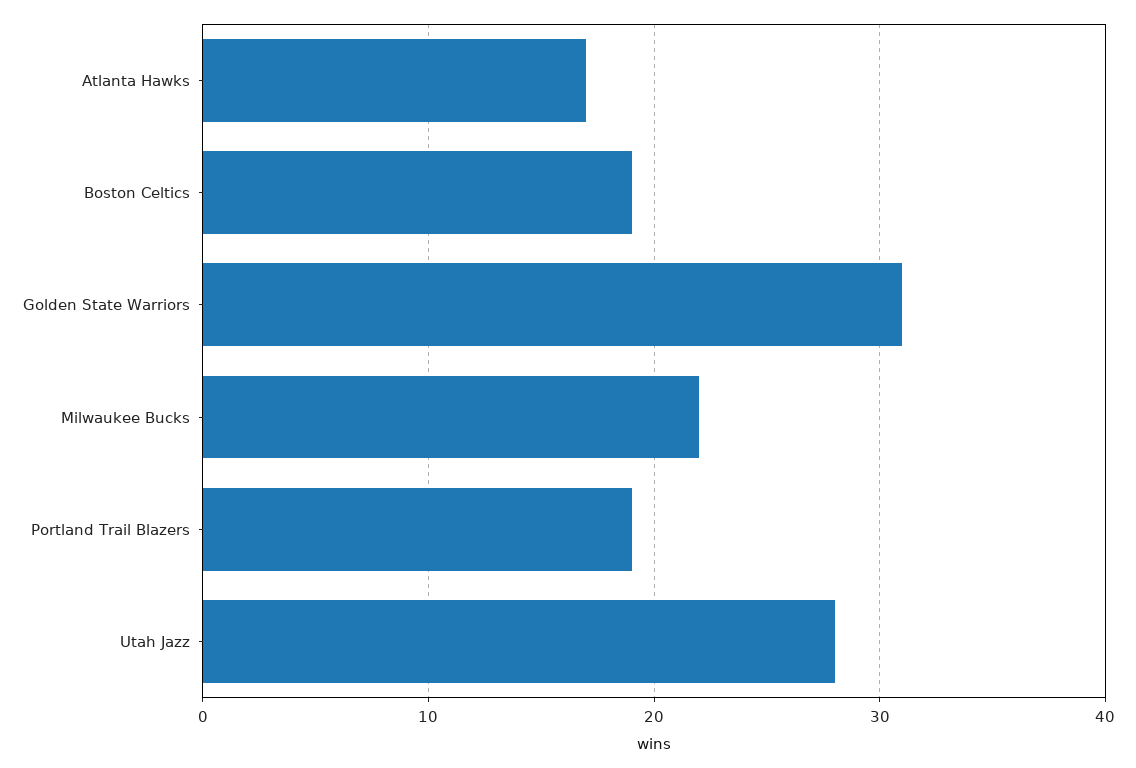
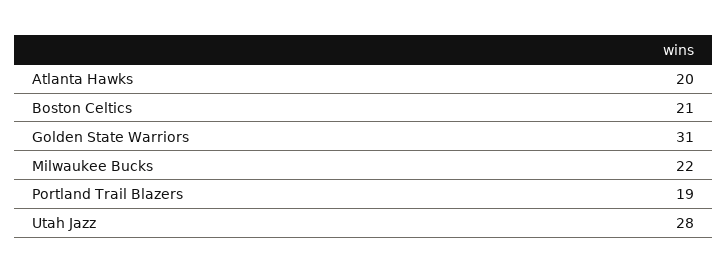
Atlanta Hawks: 17 -> 20
Boston Celtics: 19 -> 21

